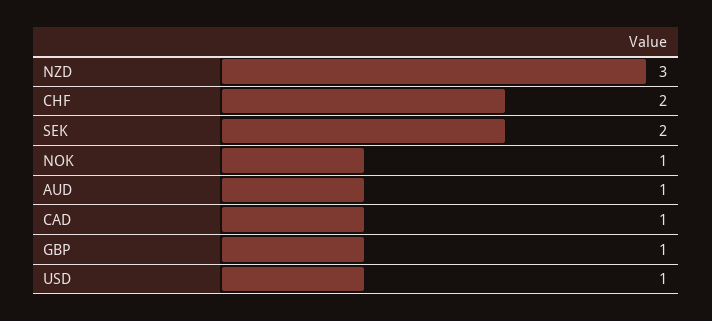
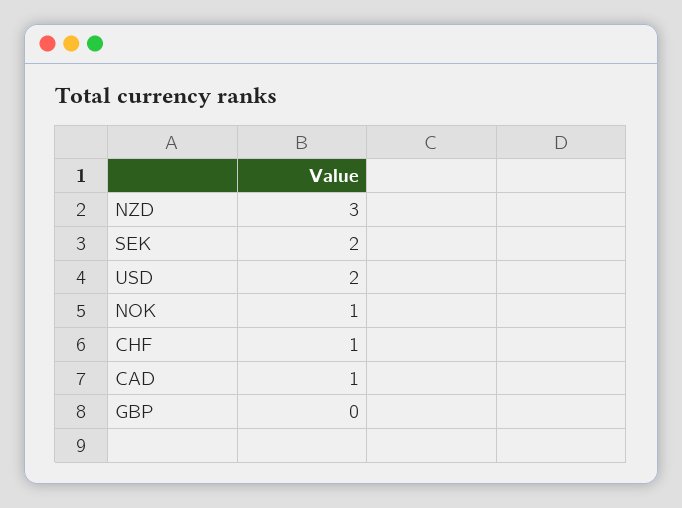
CHF: 2 -> 1
AUD: 1 -> none
GBP: 1 -> 0
USD: 1 -> 2

